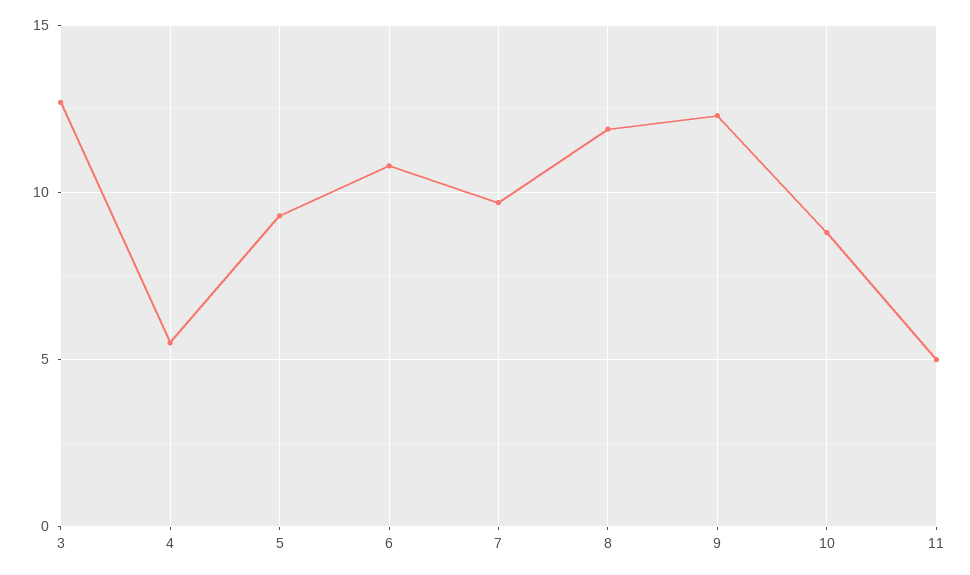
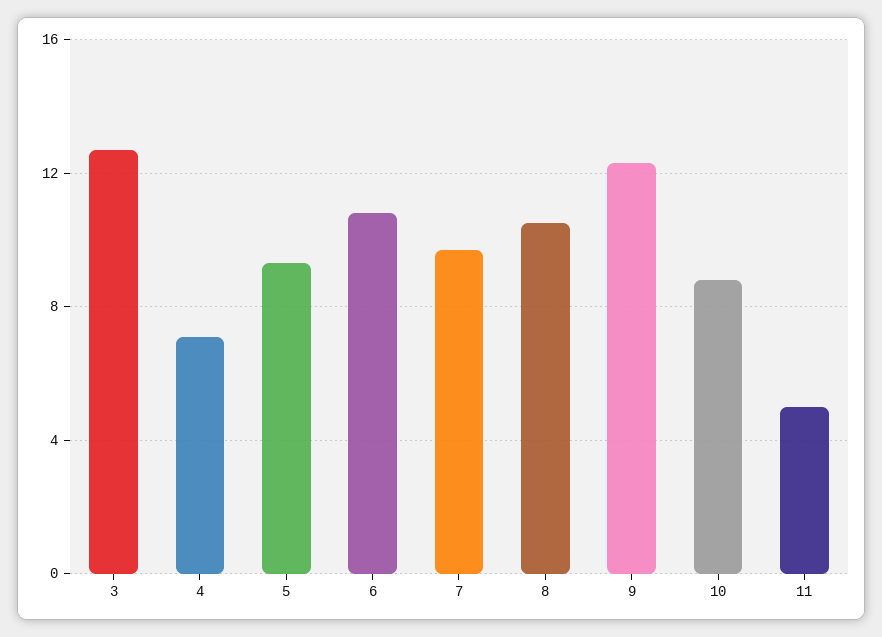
4: 5.5 -> 7
8: 12 -> 10.5

